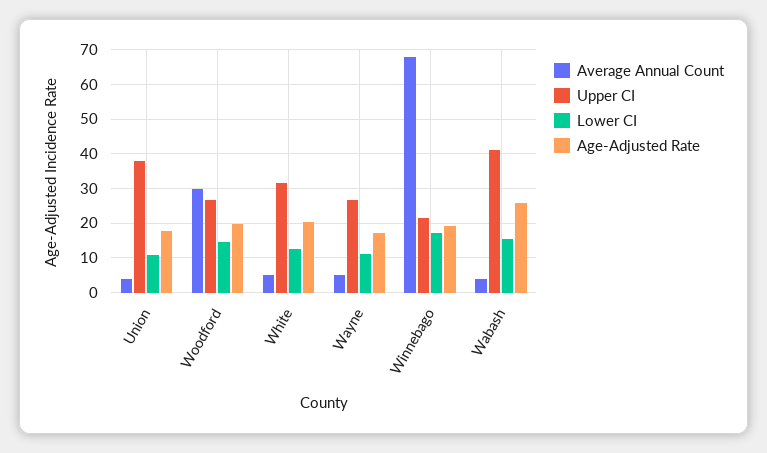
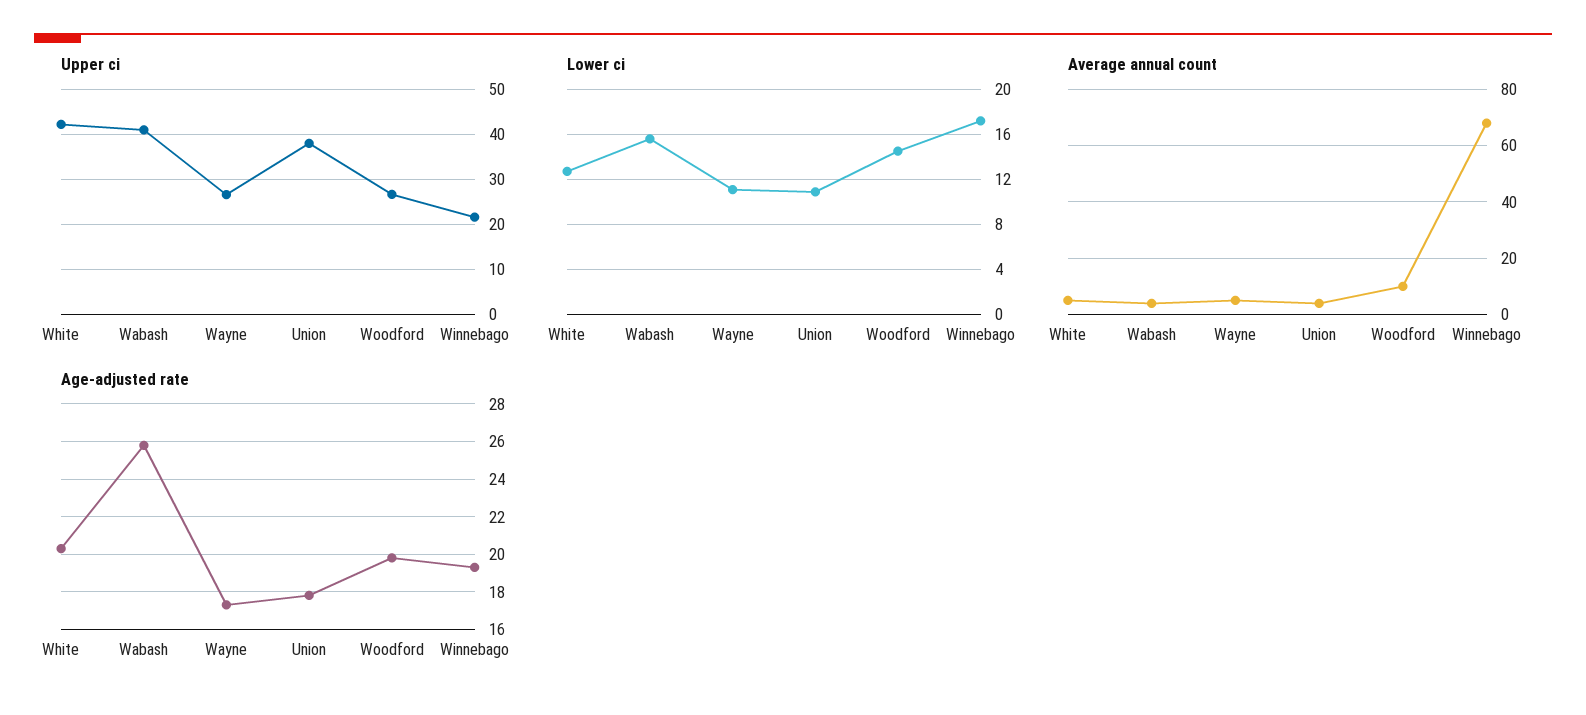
Average Annual Count, Woodford: 30 -> 10
Upper CI, White: 32 -> 42

